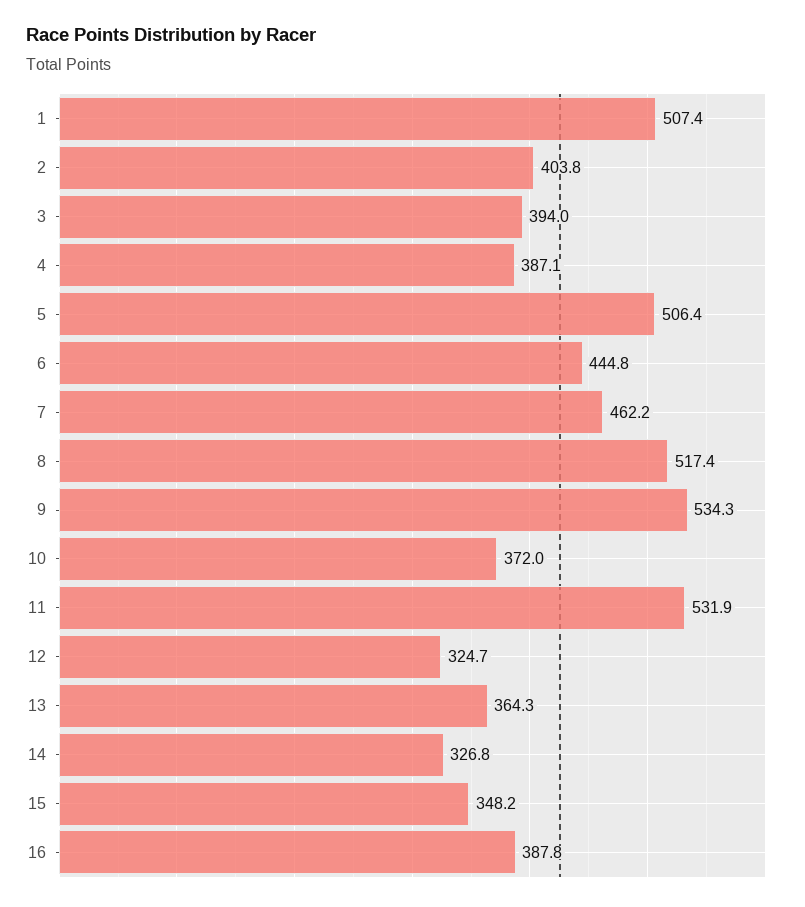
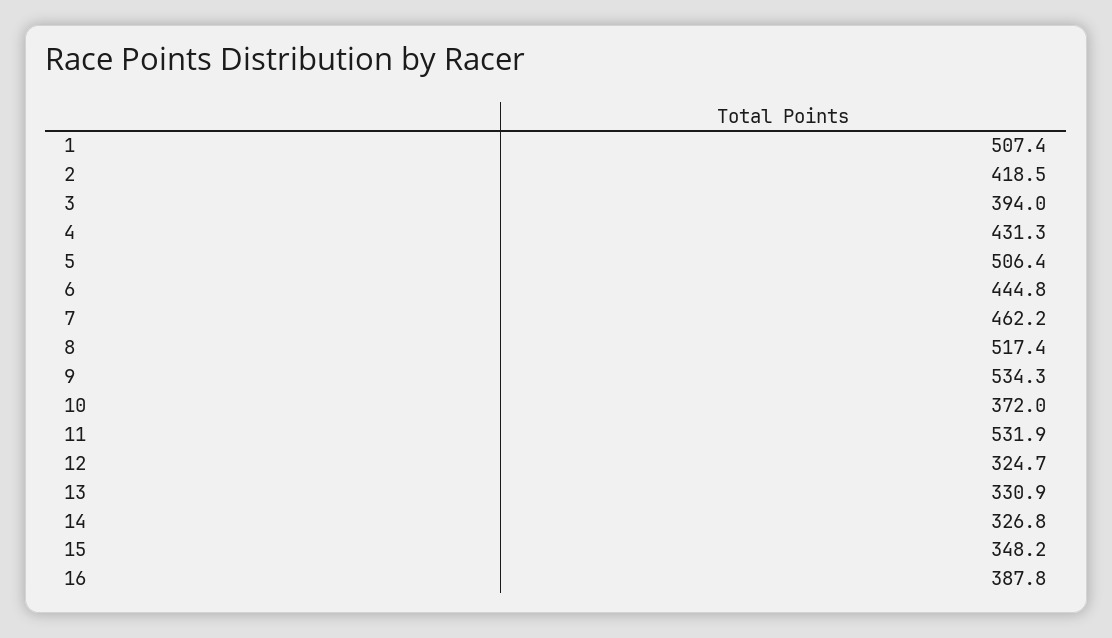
2: 403.8 -> 418.5
4: 387.1 -> 431.3
13: 364.3 -> 330.9

